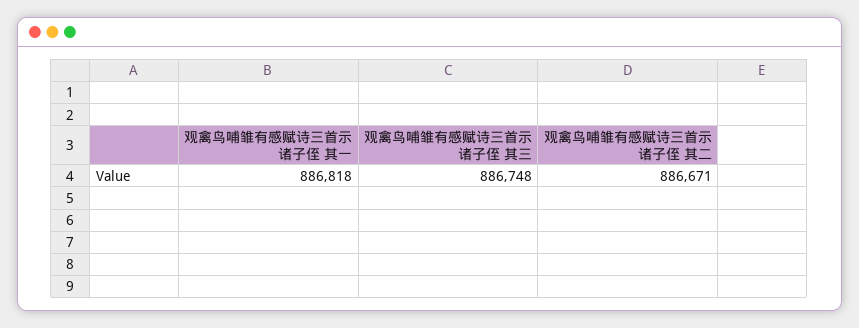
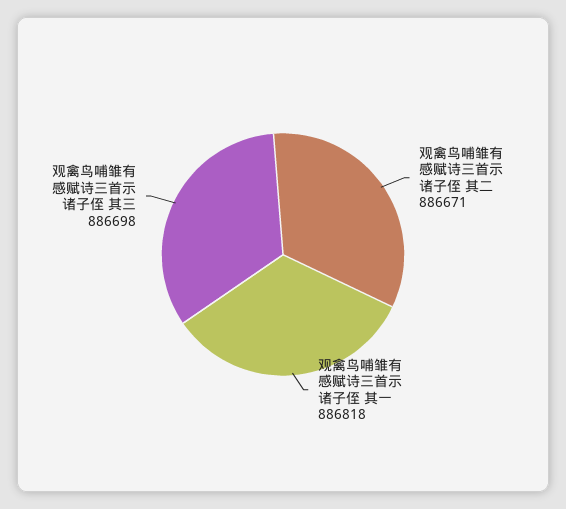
观禽鸟哺雏有感赋诗三首示诸子侄 其三: 886748 -> 886698

